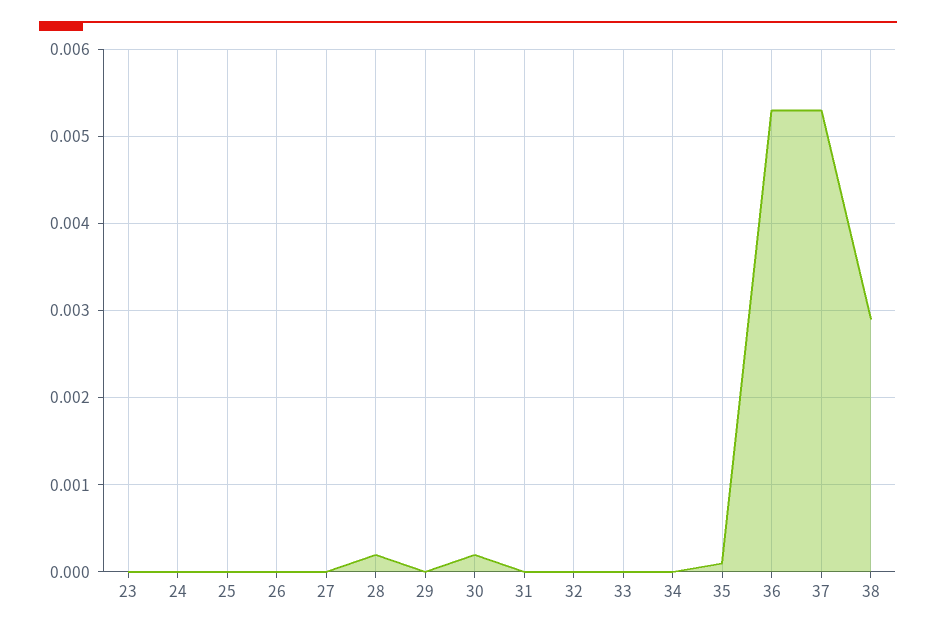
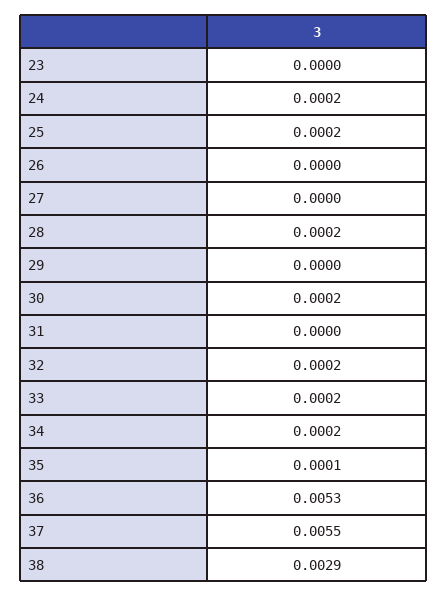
24: 0 -> 0.0002
25: 0 -> 0.0002
32: 0 -> 0.0002
33: 0 -> 0.0002
34: 0 -> 0.0002
37: 0.0053 -> 0.0055

